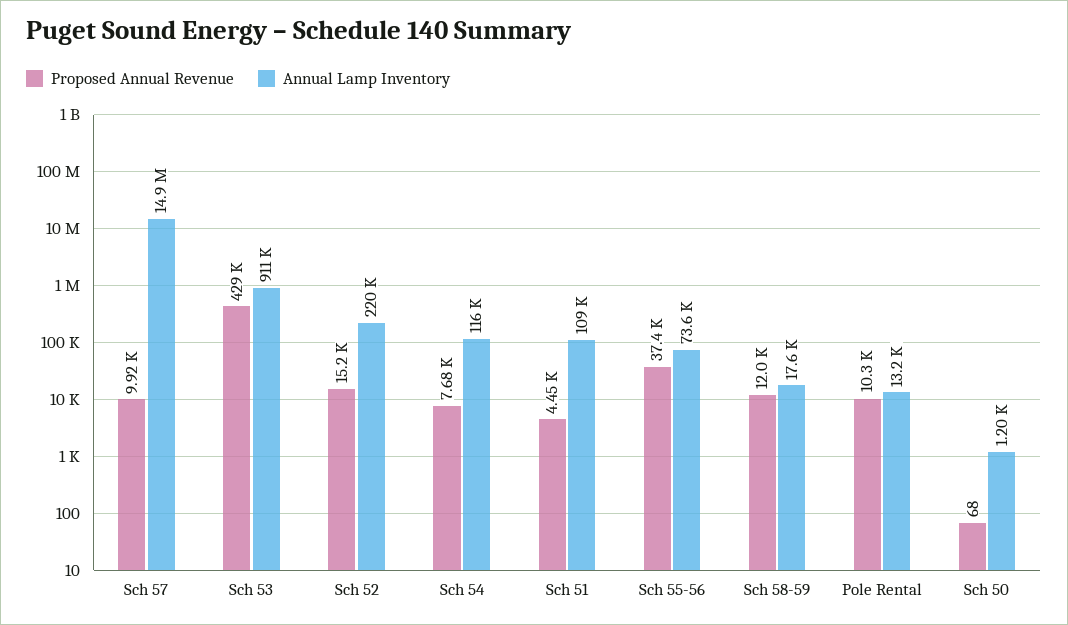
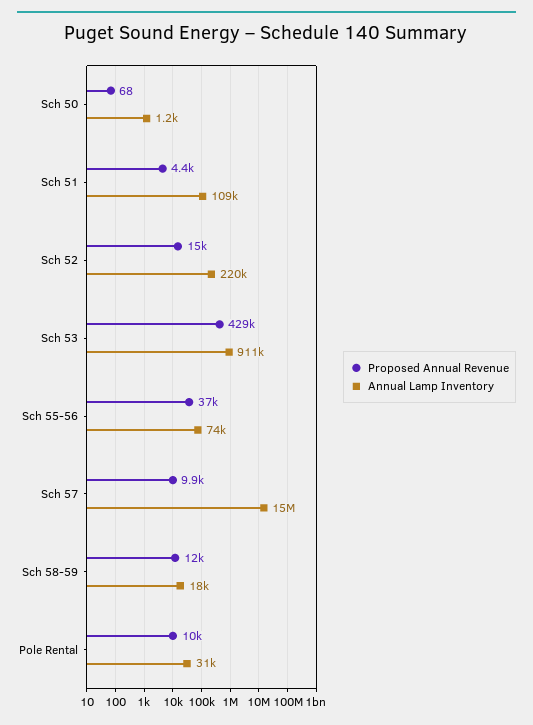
Proposed Annual Revenue, Sch 54: 7680 -> none
Annual Lamp Inventory, Sch 54: 116000 -> none
Annual Lamp Inventory, Pole Rental: 13200 -> 31000

